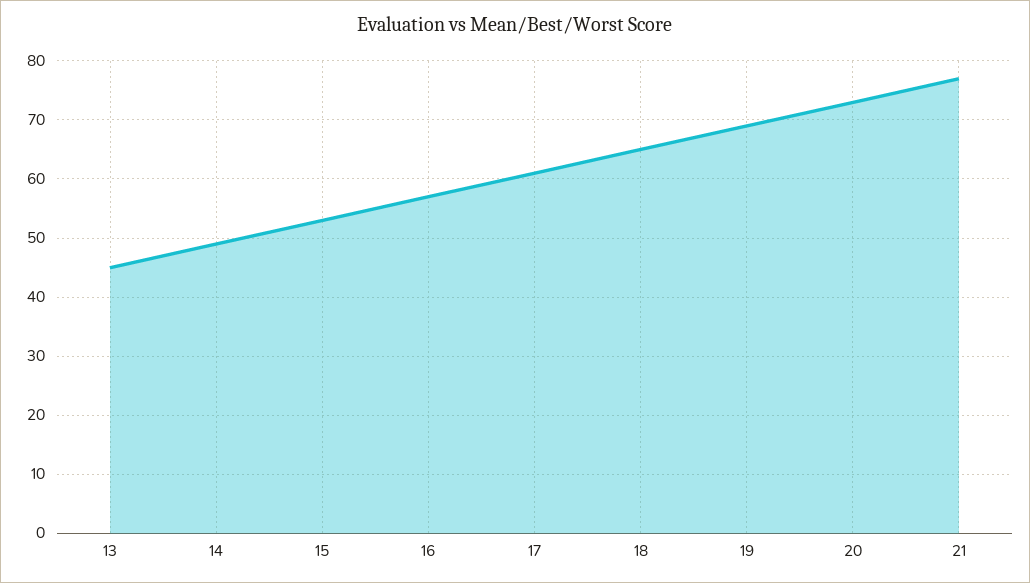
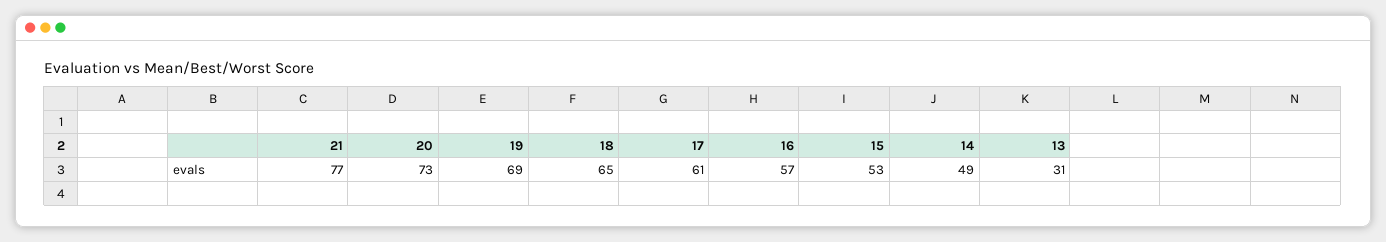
13: 45 -> 31

